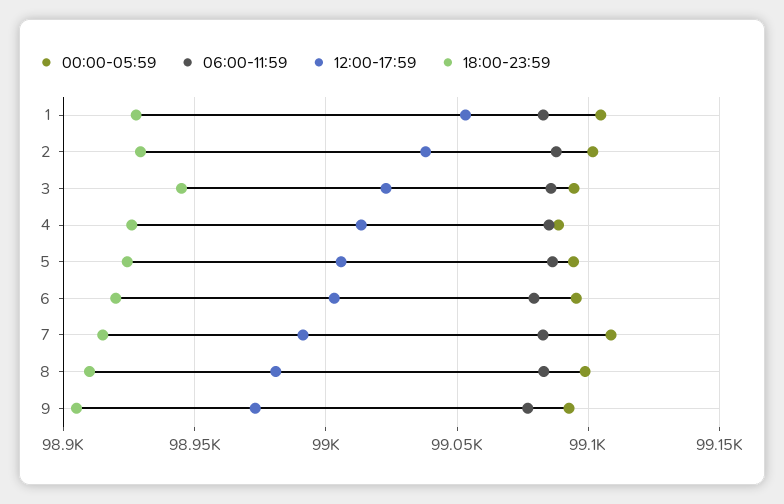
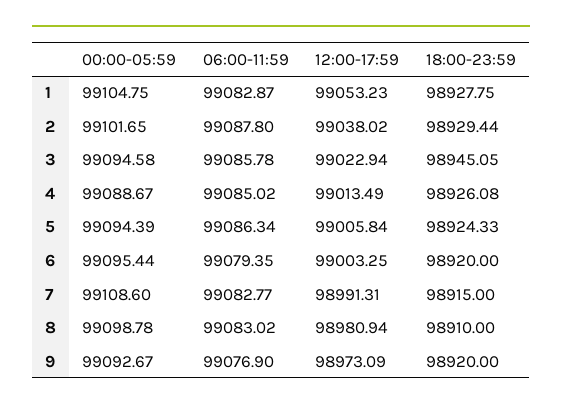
18:00-23:59, 9: 98905 -> 98920

